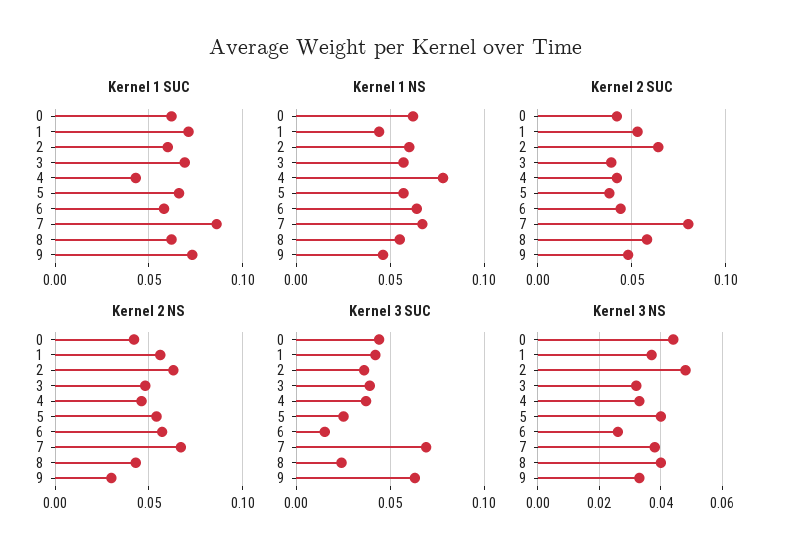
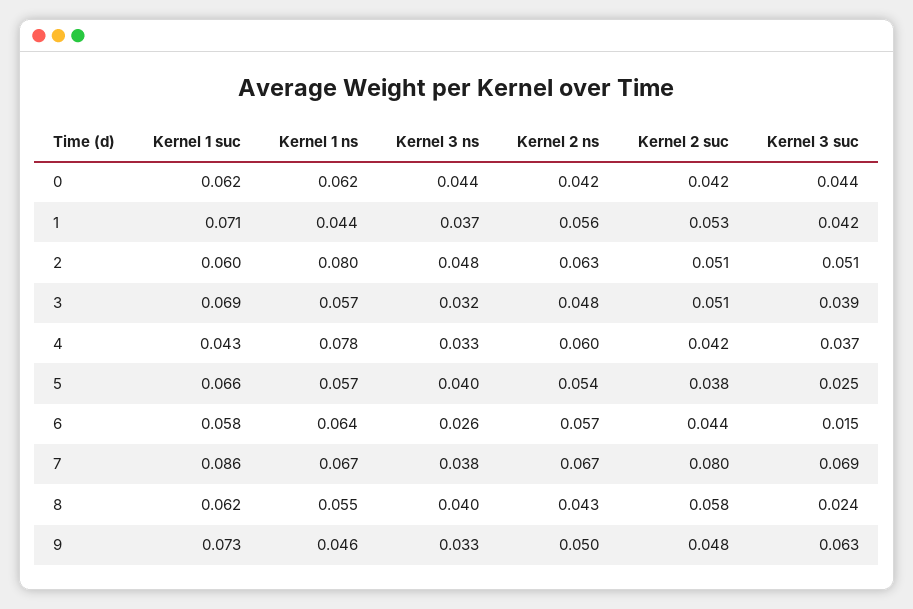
Kernel 1 NS, 2: 0.06 -> 0.08
Kernel 2 SUC, 2: 0.065 -> 0.051
Kernel 2 SUC, 3: 0.04 -> 0.051
Kernel 2 NS, 4: 0.045 -> 0.06
Kernel 2 NS, 9: 0.03 -> 0.05
Kernel 3 SUC, 2: 0.035 -> 0.051

